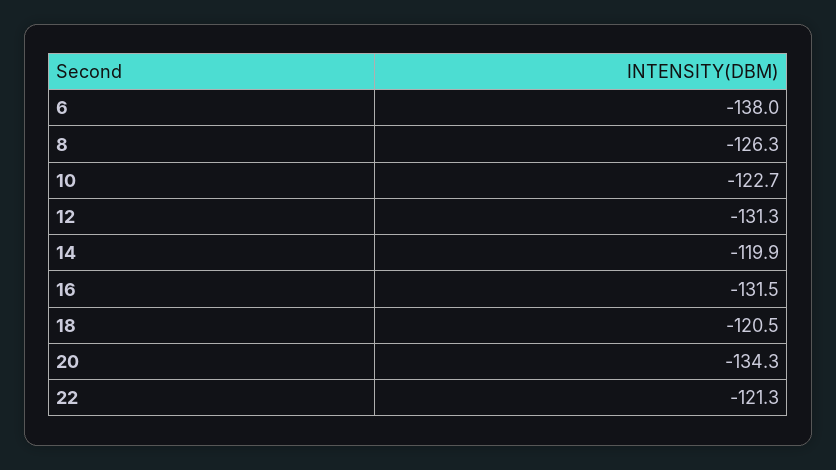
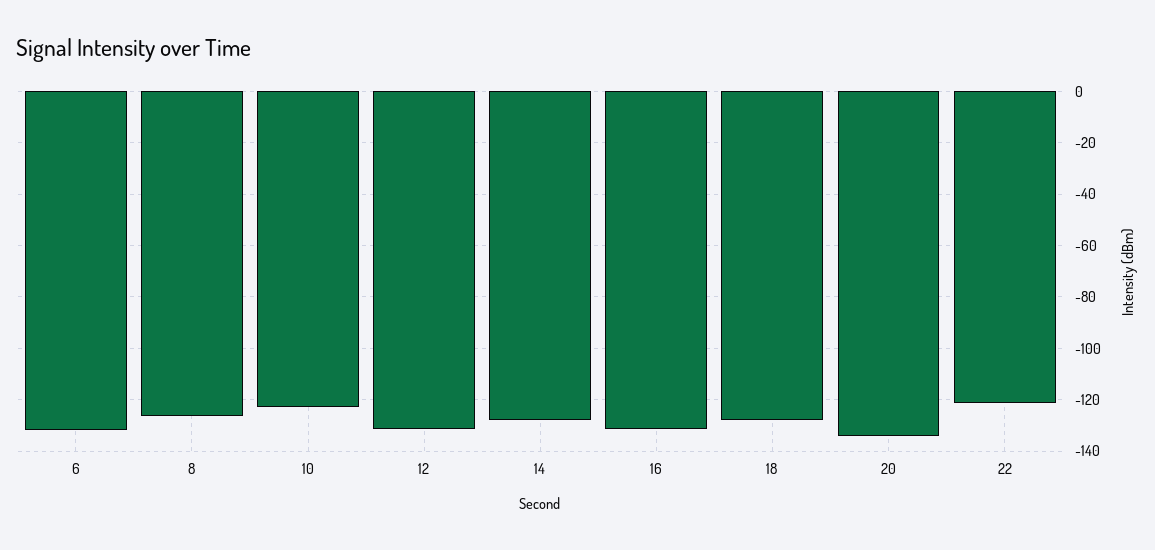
6: -138 -> -132.5
14: -119.9 -> -127.5
18: -120.5 -> -127.5

